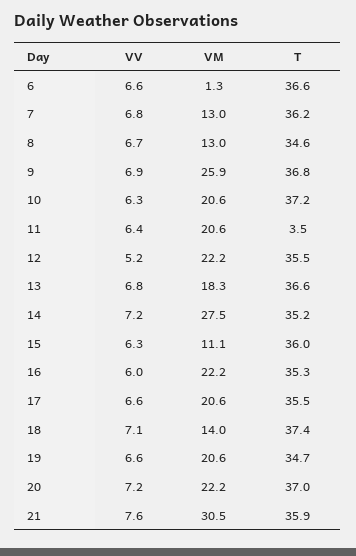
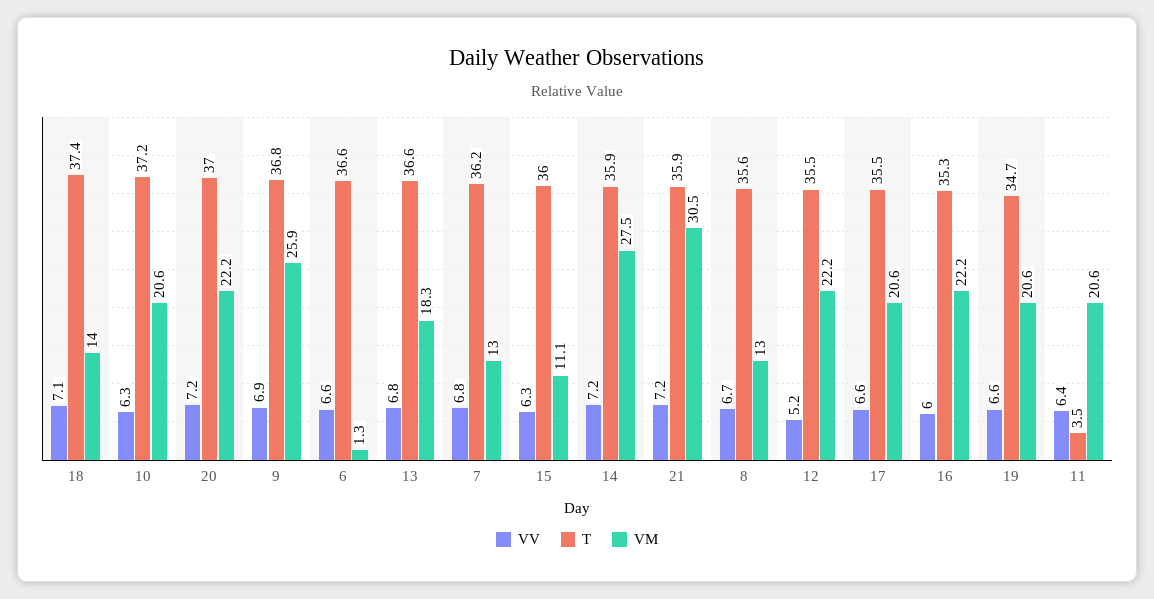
T, 8: 34.6 -> 35.6
T, 14: 35.2 -> 35.9
VV, 21: 7.6 -> 7.2

